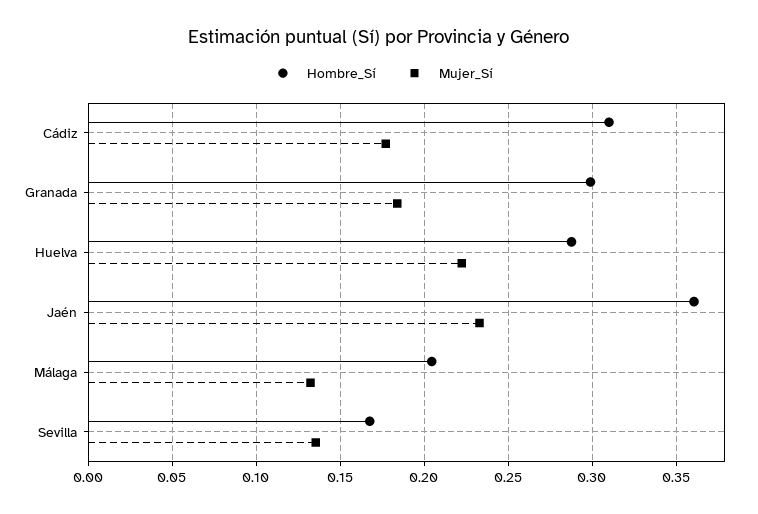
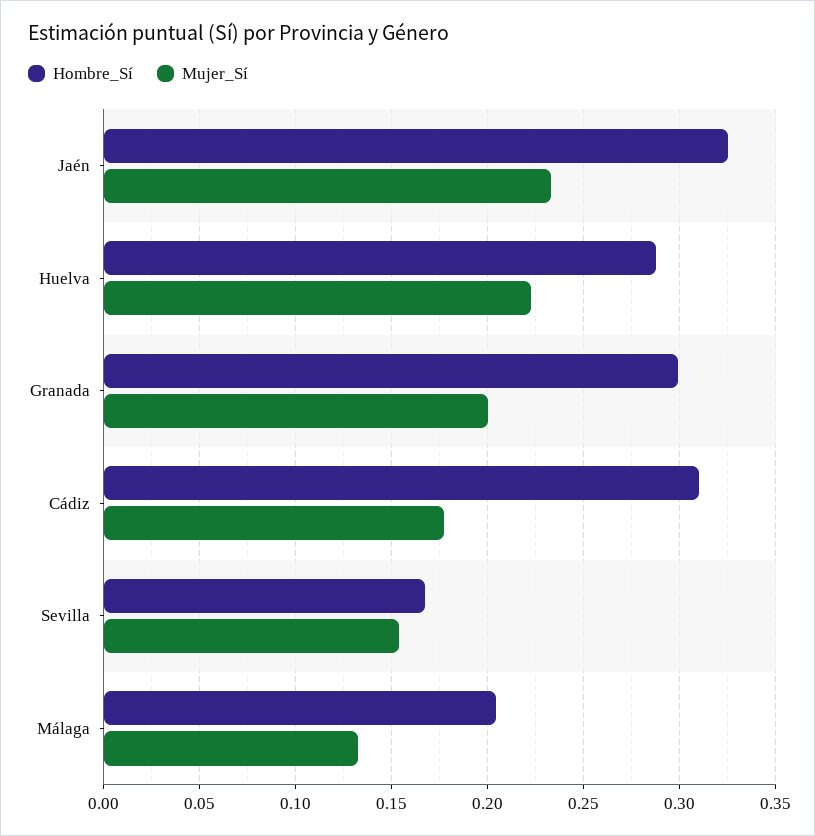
Mujer_Sí, Granada: 0.185 -> 0.2
Hombre_Sí, Jaén: 0.36 -> 0.325
Mujer_Sí, Sevilla: 0.135 -> 0.155

